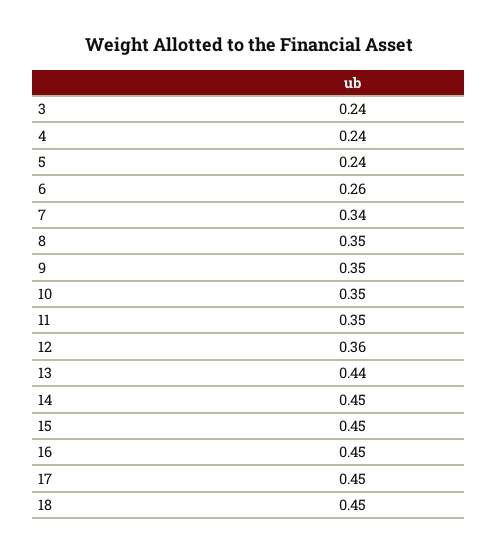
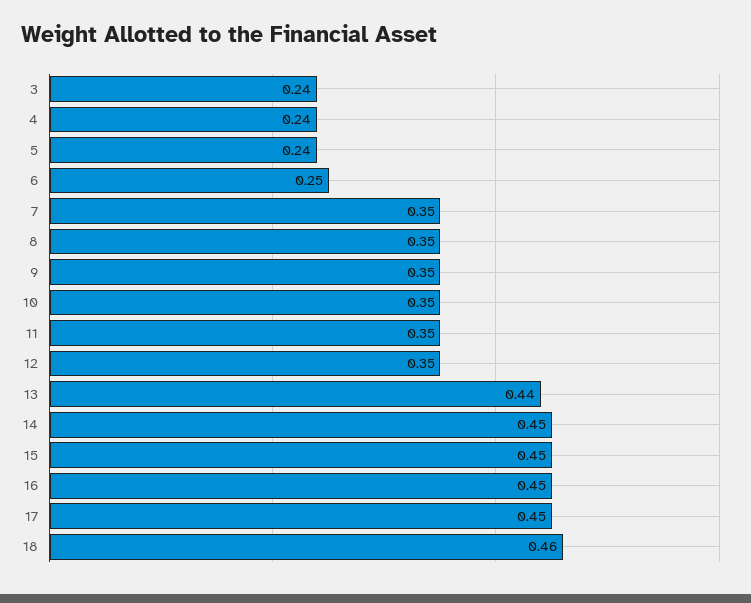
6: 0.26 -> 0.25
7: 0.34 -> 0.35
12: 0.36 -> 0.35
18: 0.45 -> 0.46

